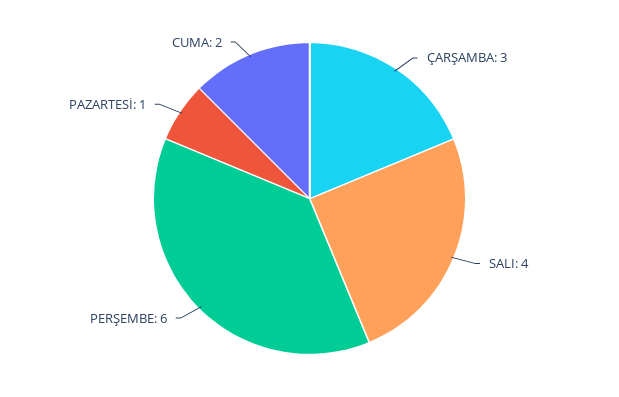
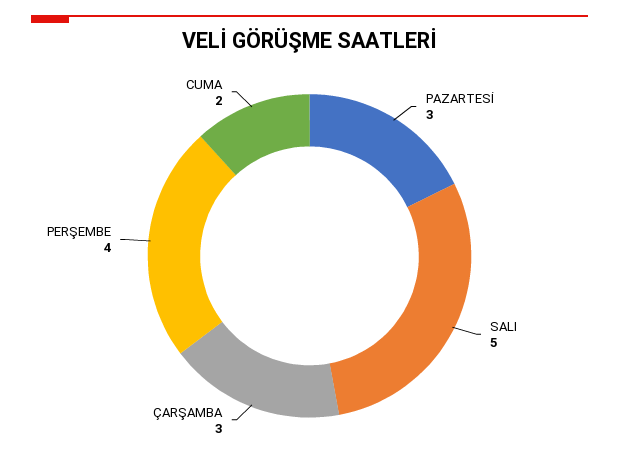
SALI: 4 -> 5
PERŞEMBE: 6 -> 4
PAZARTESİ: 1 -> 3

